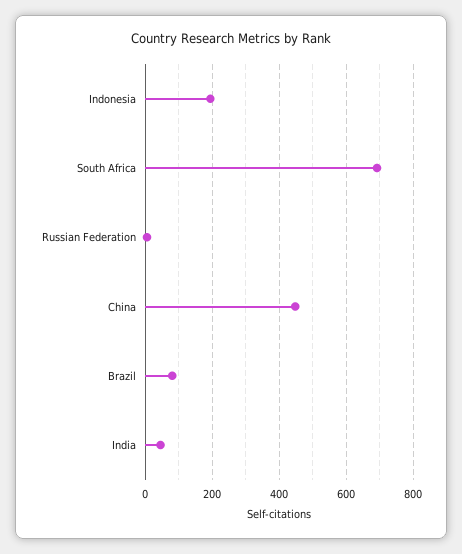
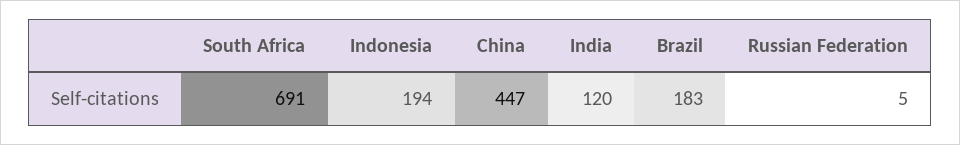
Brazil: 80 -> 183
India: 40 -> 120

